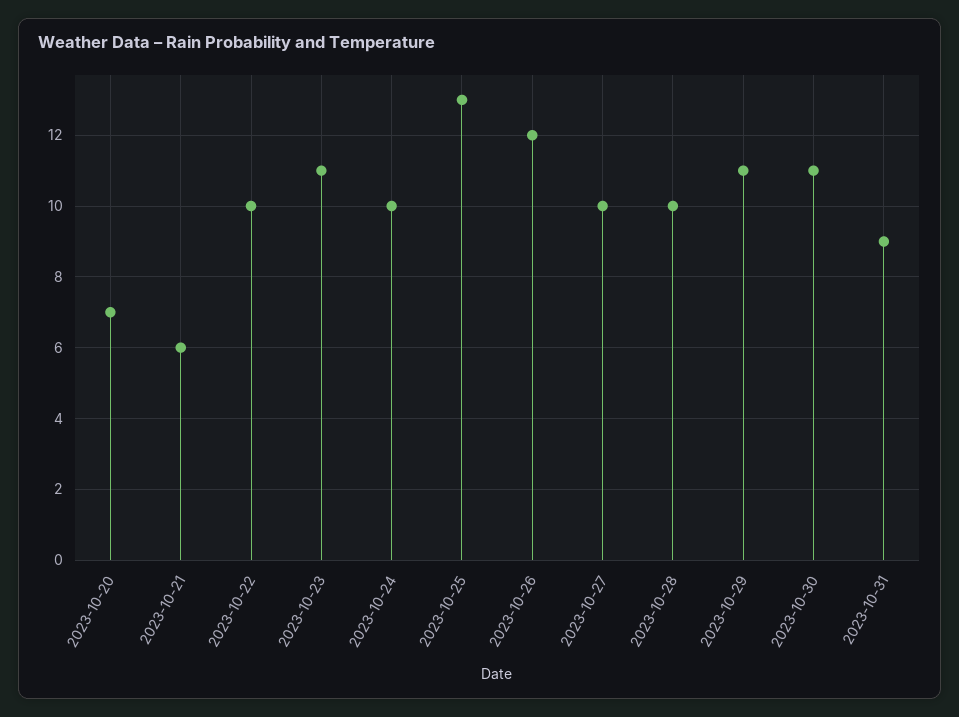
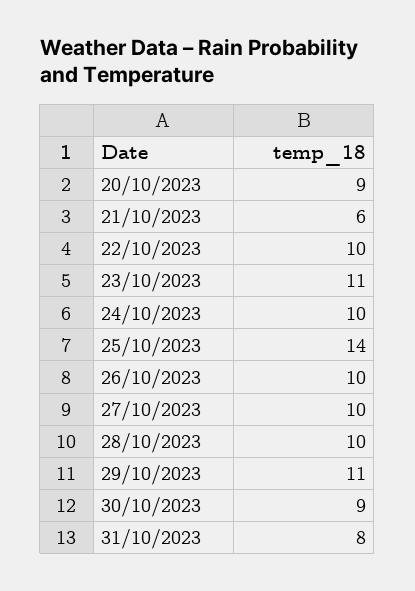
2023-10-20: 7 -> 9
2023-10-25: 13 -> 14
2023-10-26: 12 -> 10
2023-10-30: 11 -> 9
2023-10-31: 9 -> 8

